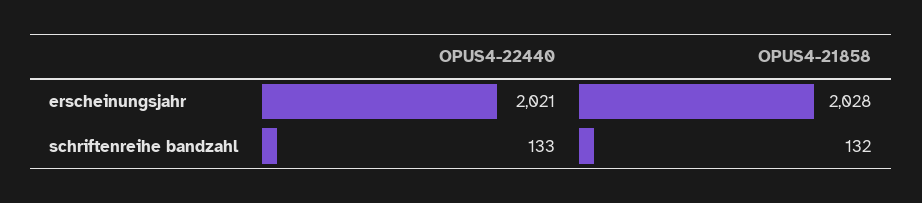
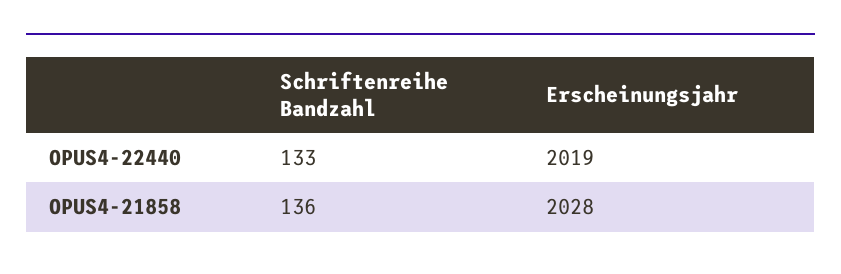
OPUS4-22440, erscheinungsjahr: 2021 -> 2019
OPUS4-21858, schriftenreihe bandzahl: 132 -> 136

